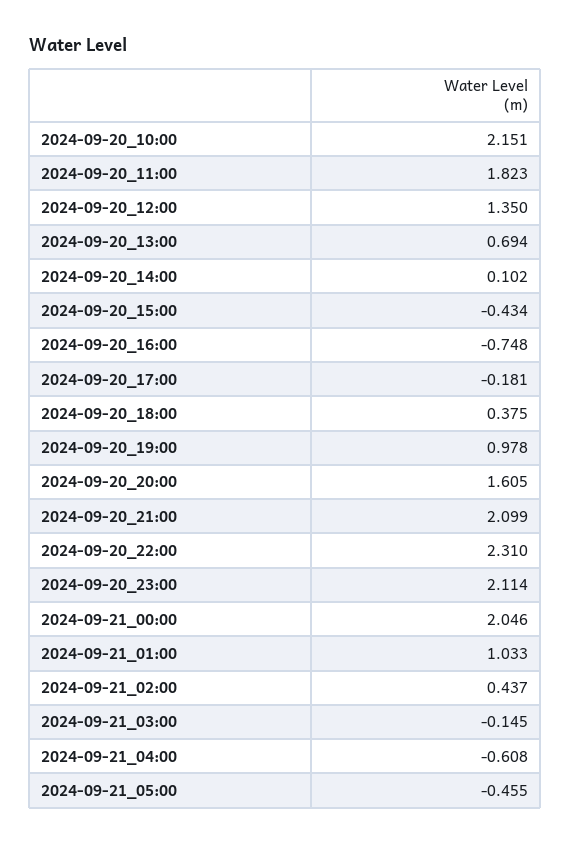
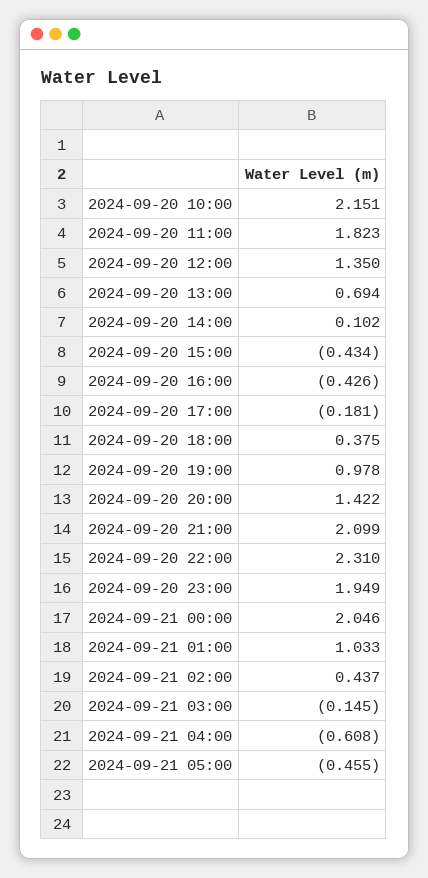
2024-09-20_16:00: -0.748 -> -0.426
2024-09-20_20:00: 1.605 -> 1.422
2024-09-20_23:00: 2.114 -> 1.949

